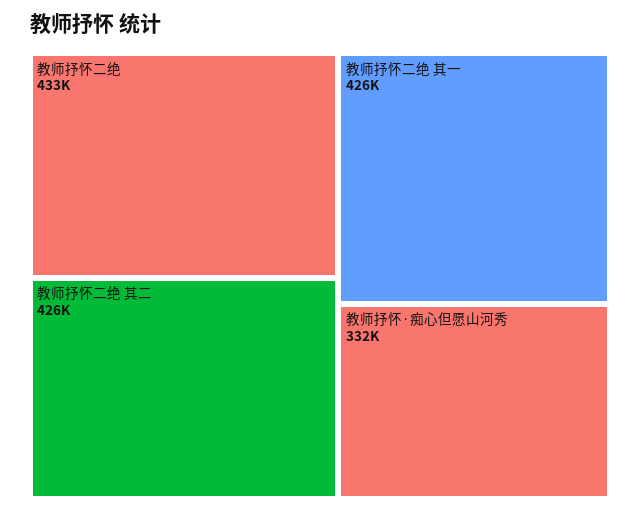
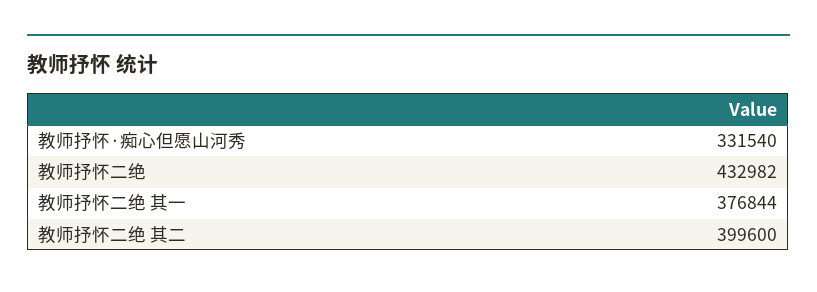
教师抒怀二绝 其二: 426000 -> 399600
教师抒怀二绝 其一: 426000 -> 376844

